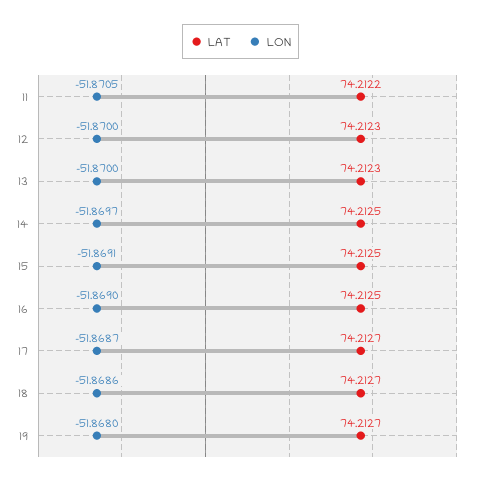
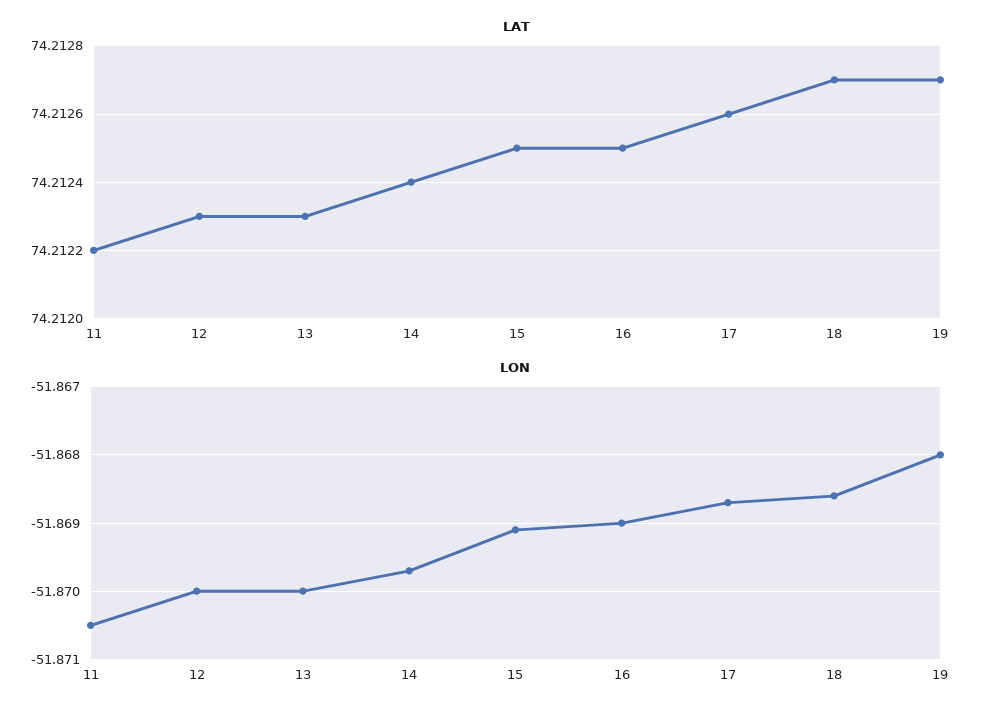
LAT, 14: 74.2125 -> 74.2124
LAT, 17: 74.2127 -> 74.2126

